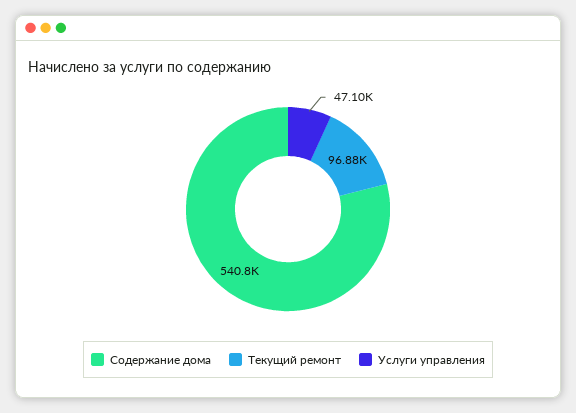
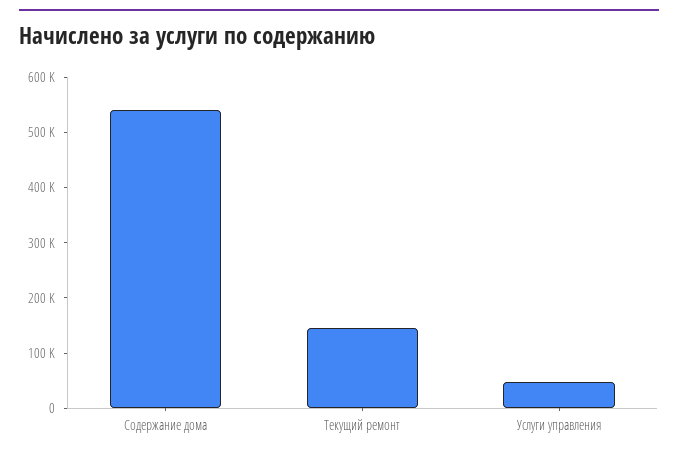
Текущий ремонт: 96880 -> 140000

